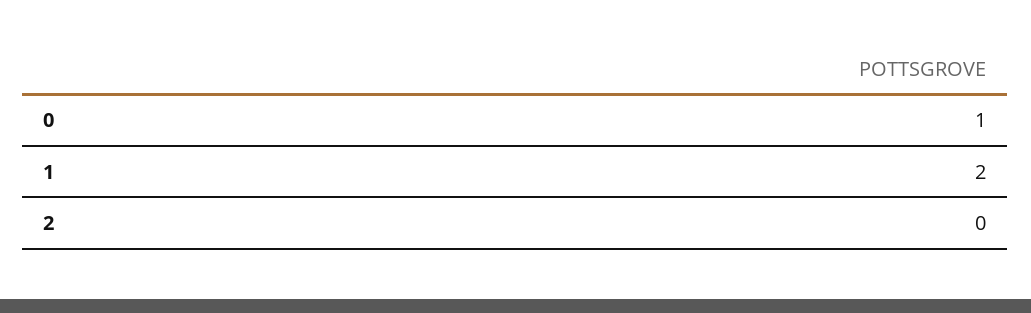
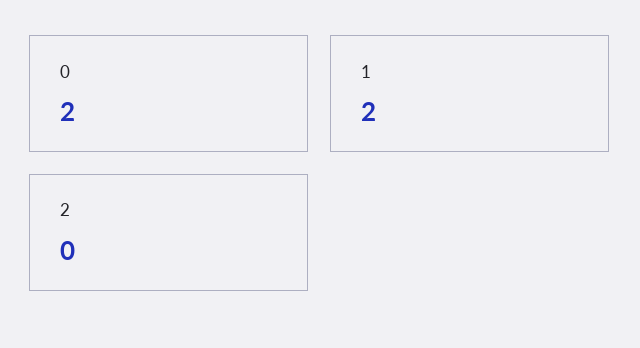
0: 1 -> 2

